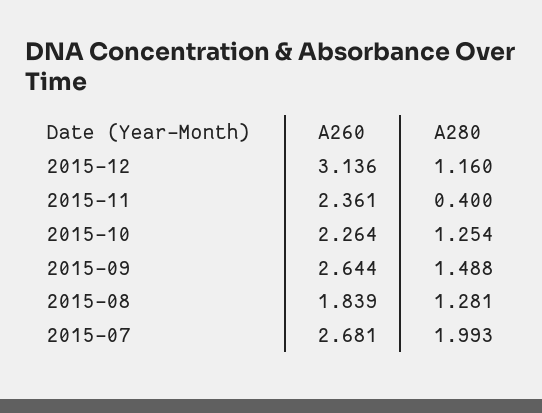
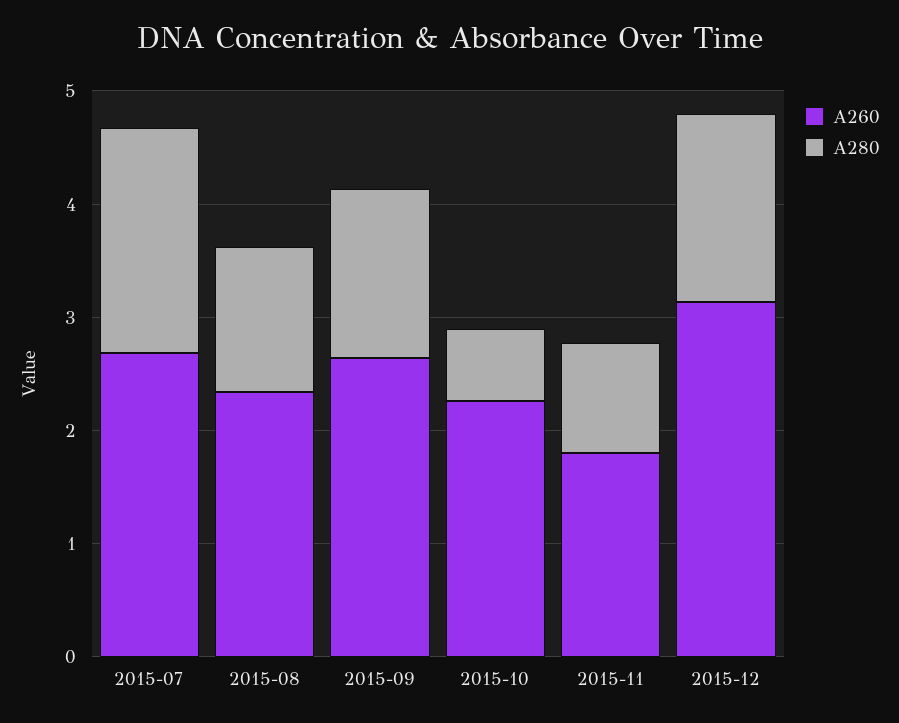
A280, 2015-12: 1.16 -> 1.6
A260, 2015-11: 2.361 -> 1.8
A280, 2015-11: 0.4 -> 1
A280, 2015-10: 1.254 -> 0.6
A260, 2015-08: 1.839 -> 2.4

